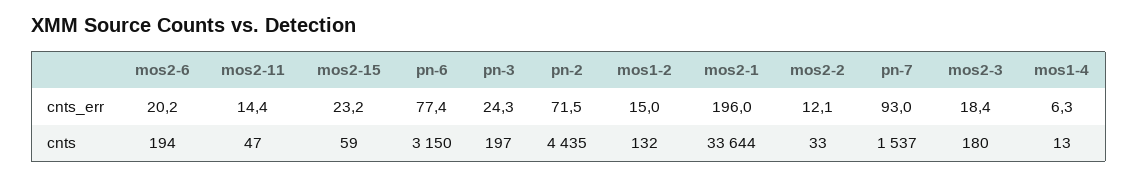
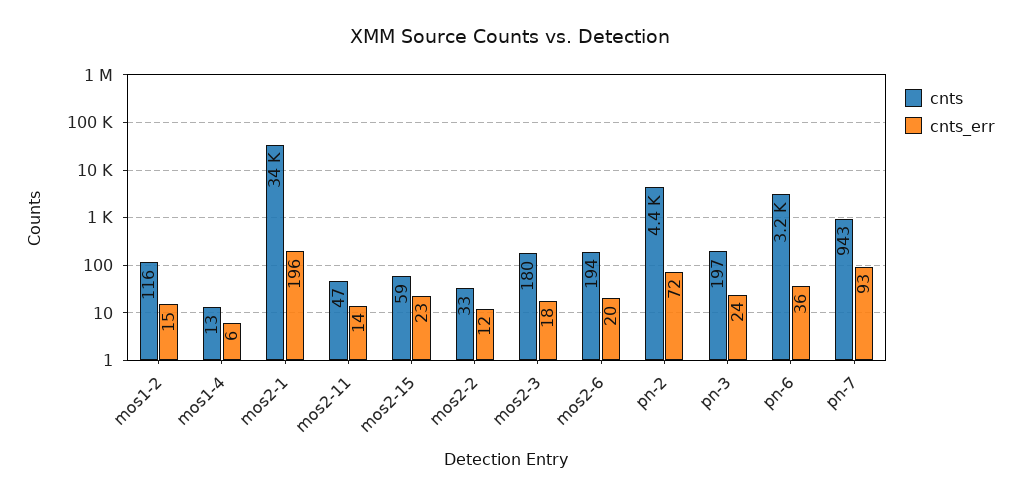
cnts_err, pn-6: 77.4 -> 36
cnts, mos1-2: 132 -> 116
cnts, pn-7: 1537 -> 943

